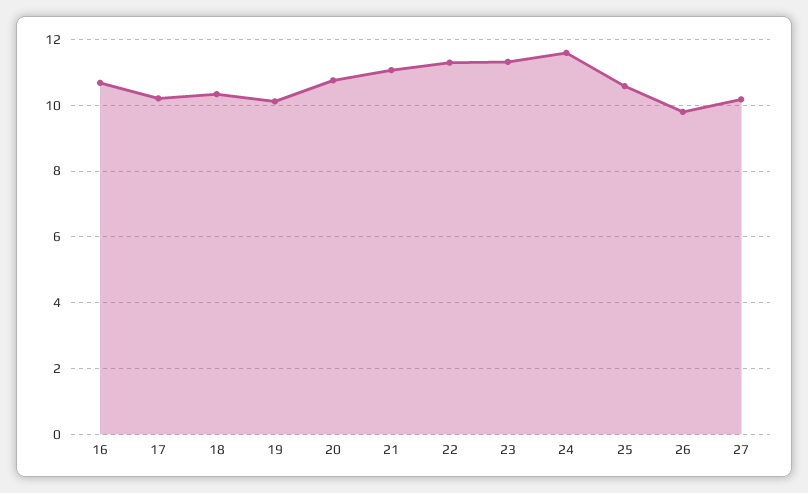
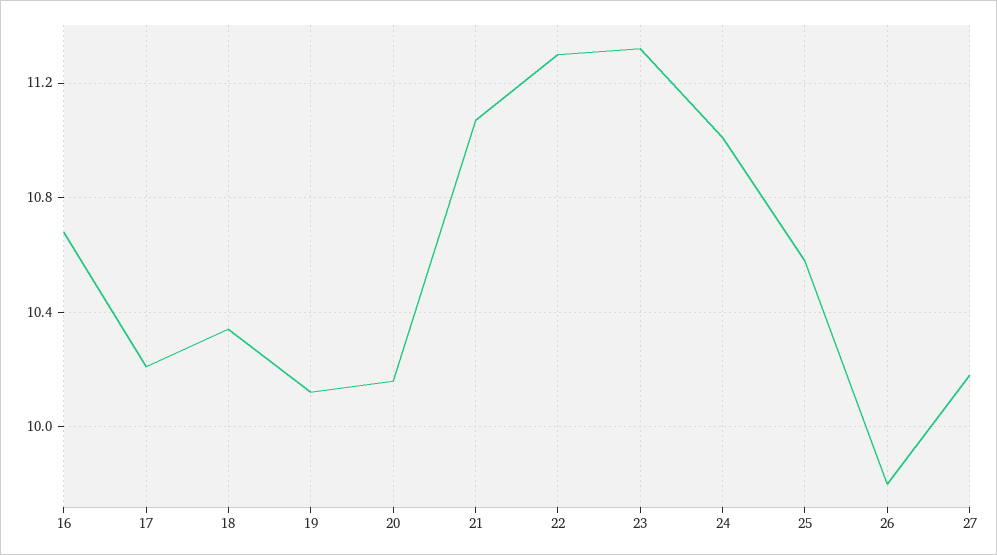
20: 10.8 -> 10.15
24: 11.6 -> 11

